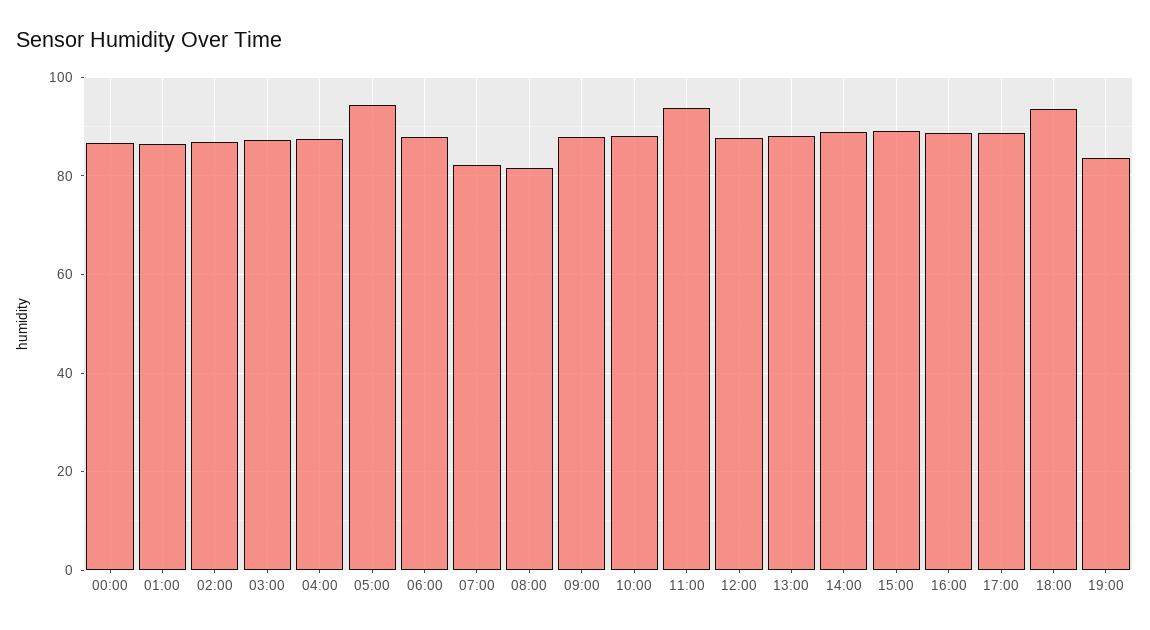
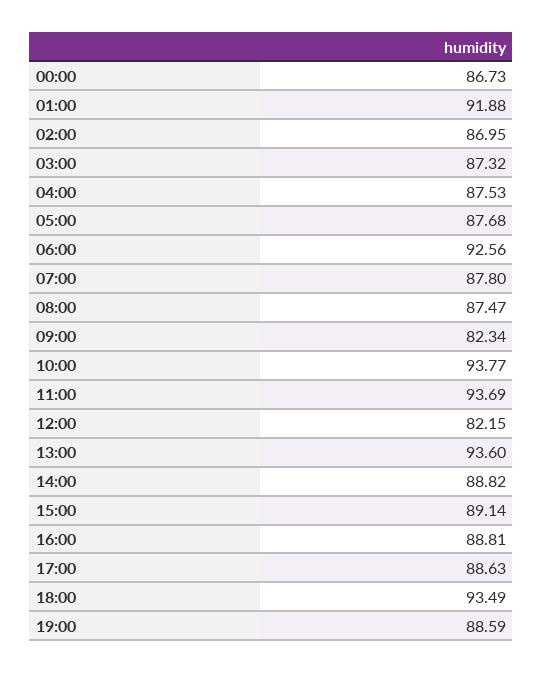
01:00: 86 -> 91.88
05:00: 94 -> 87.68
06:00: 88 -> 92.56
07:00: 82 -> 87.8
08:00: 82 -> 87.47
09:00: 88 -> 82.34
10:00: 88 -> 93.77
12:00: 88 -> 82.15
13:00: 88 -> 93.6
19:00: 84 -> 88.59

